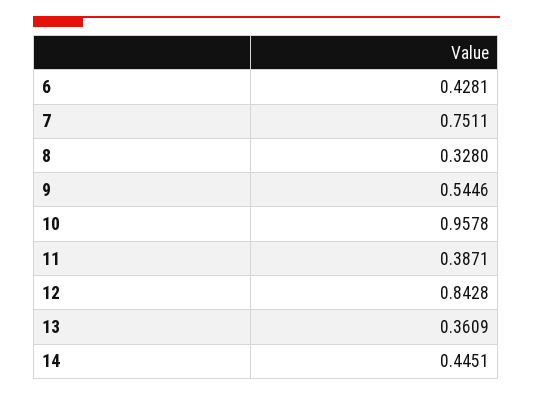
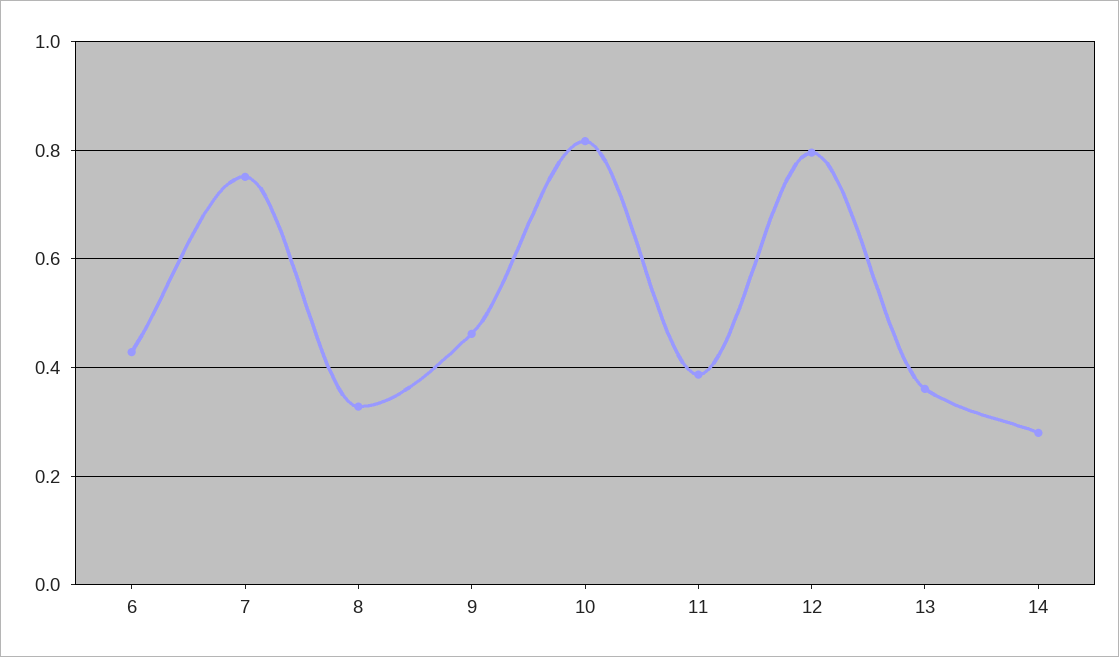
9: 0.5446 -> 0.46
10: 0.9578 -> 0.82
12: 0.8428 -> 0.8
14: 0.4451 -> 0.28

